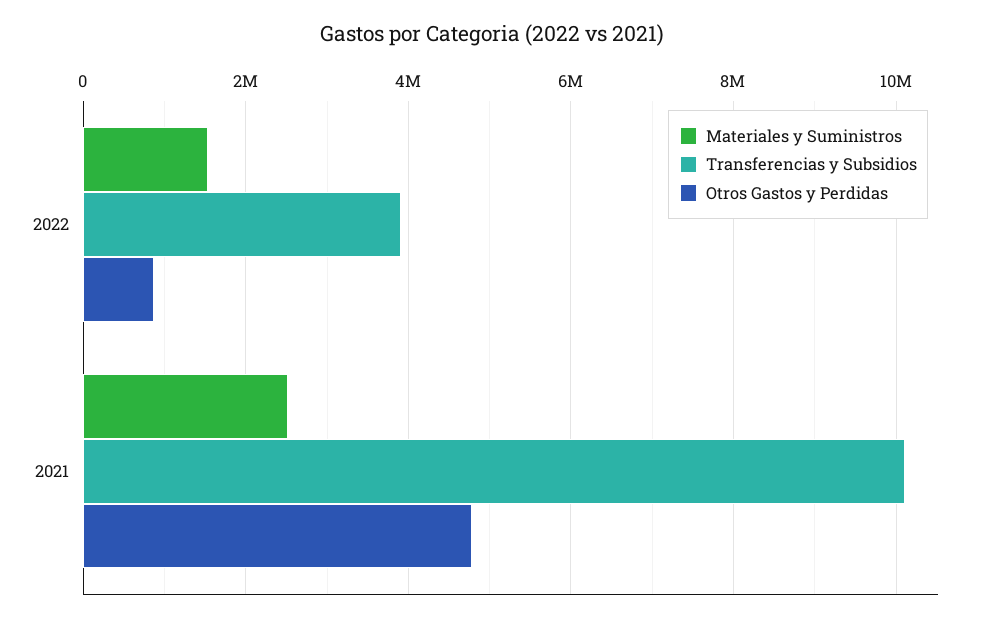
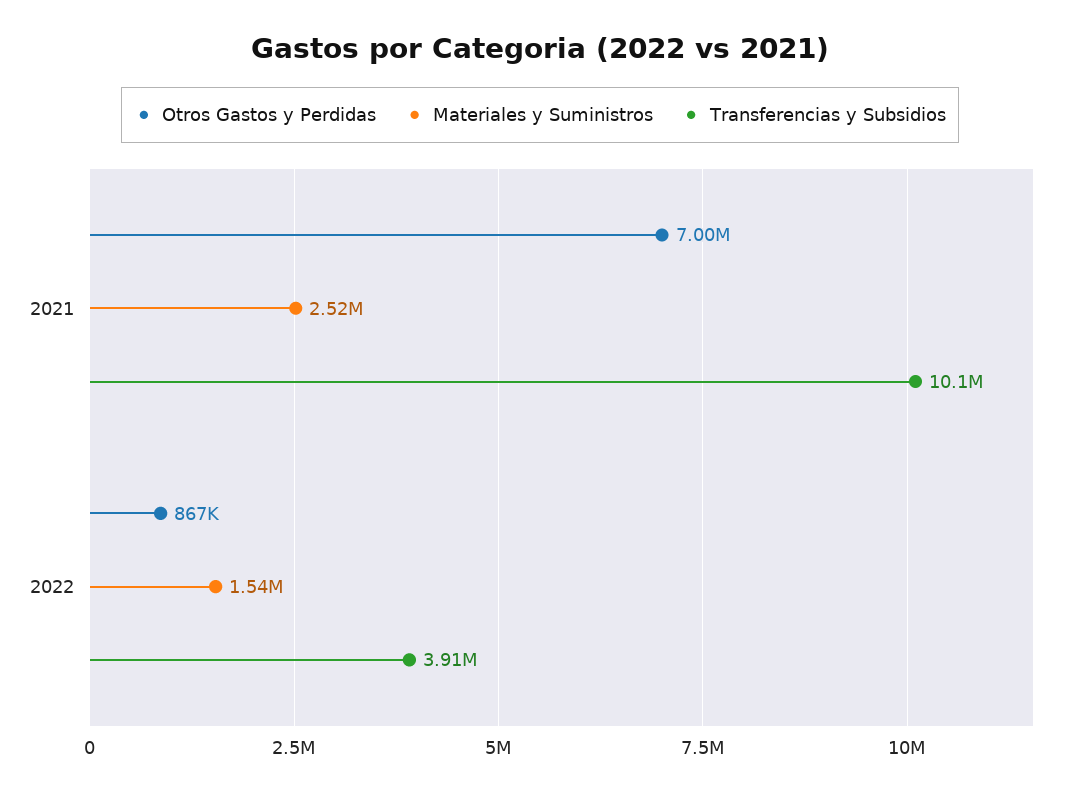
Otros Gastos y Perdidas, 2021: 4800000 -> 7000000

